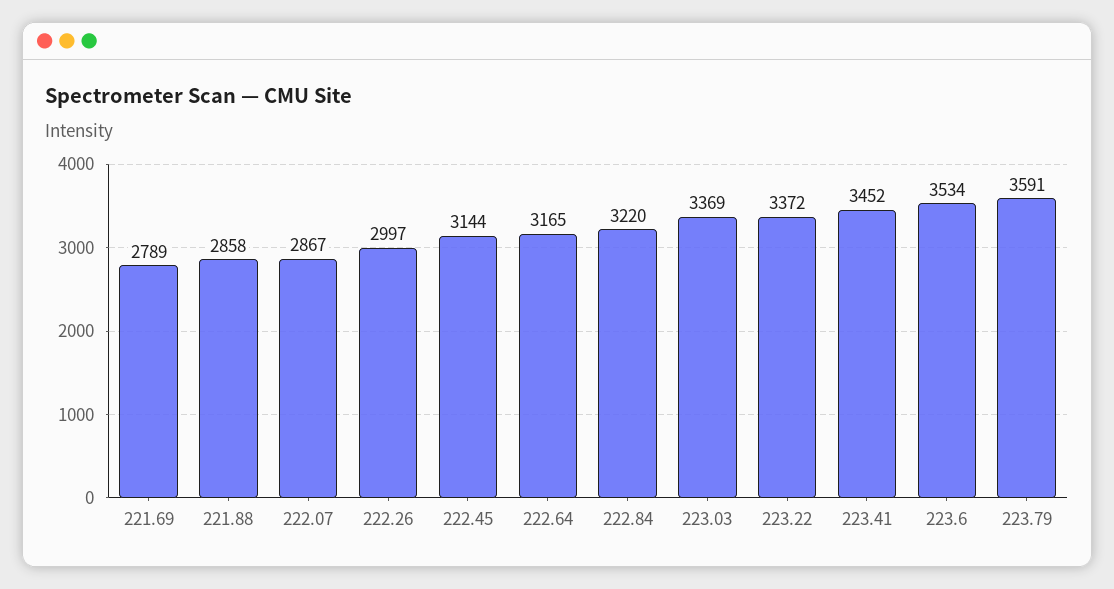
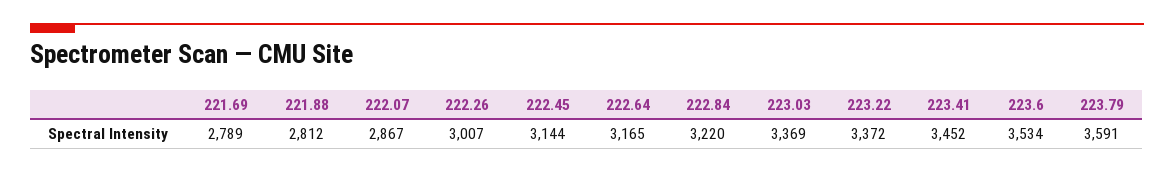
221.88: 2858 -> 2812
222.26: 2997 -> 3007

